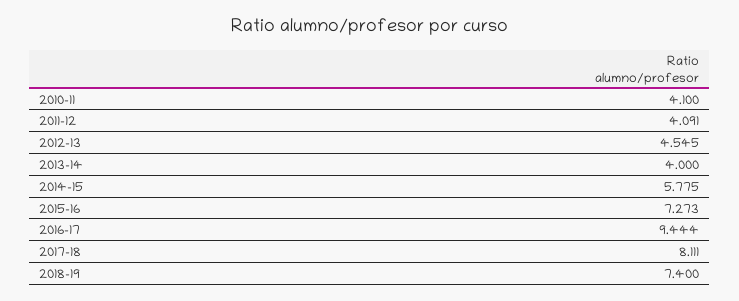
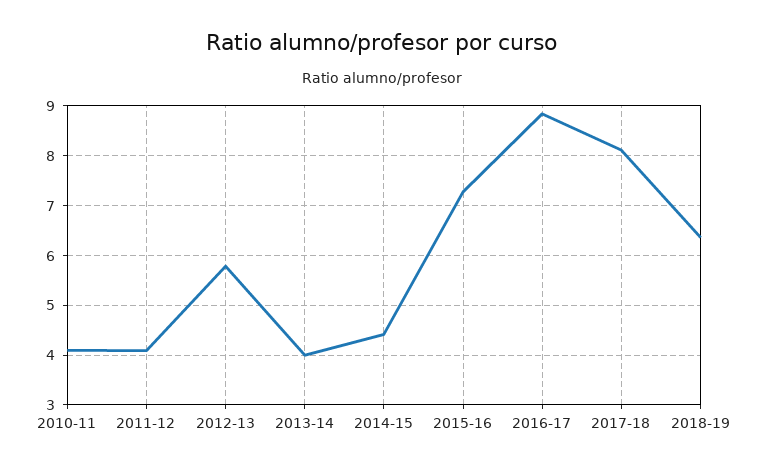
2012-13: 4.545 -> 5.8
2014-15: 5.775 -> 4.4
2016-17: 9.444 -> 8.8
2018-19: 7.4 -> 6.4

